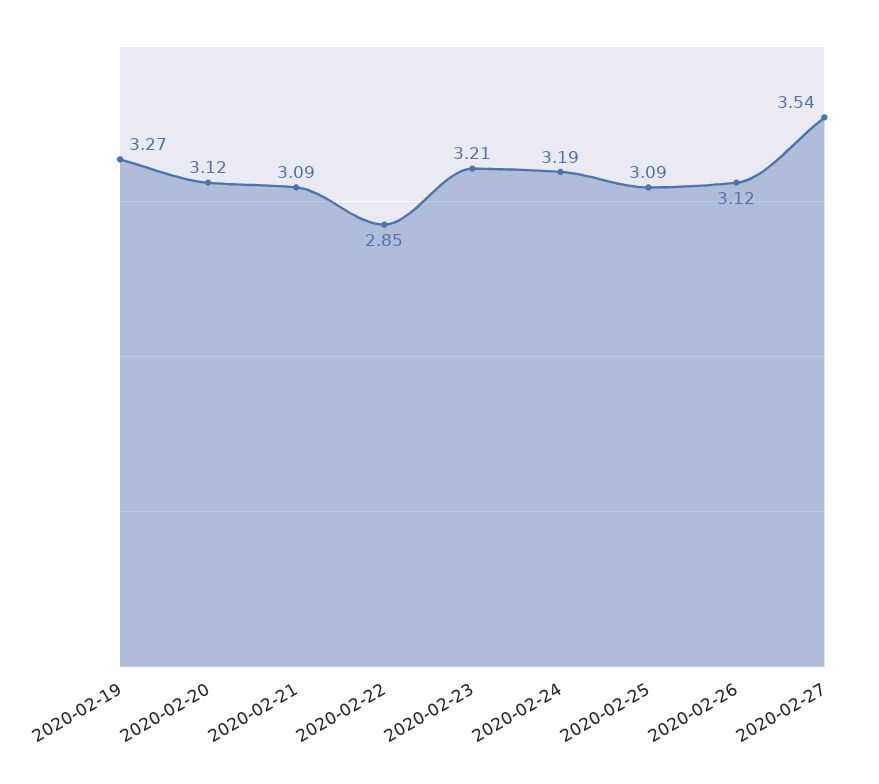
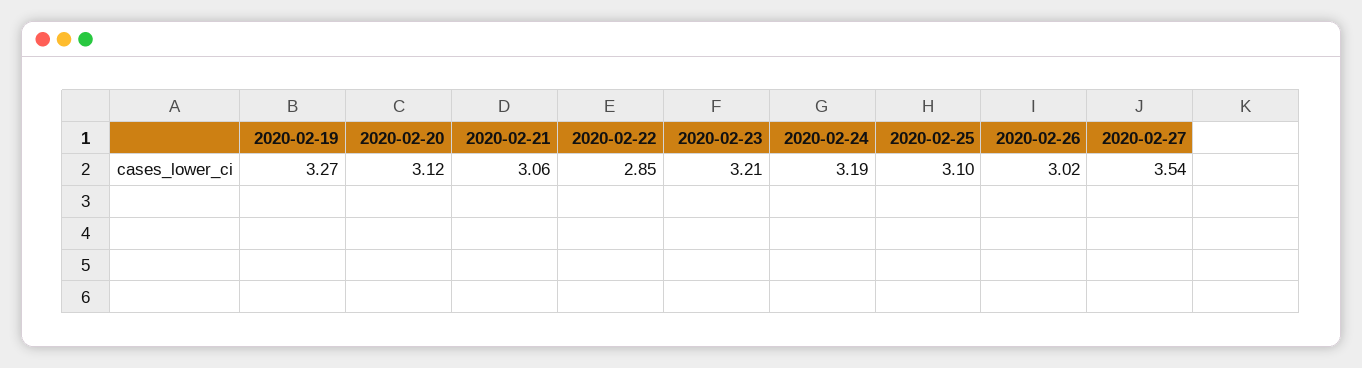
2020-02-21: 3.09 -> 3.06
2020-02-25: 3.09 -> 3.1
2020-02-26: 3.12 -> 3.02

